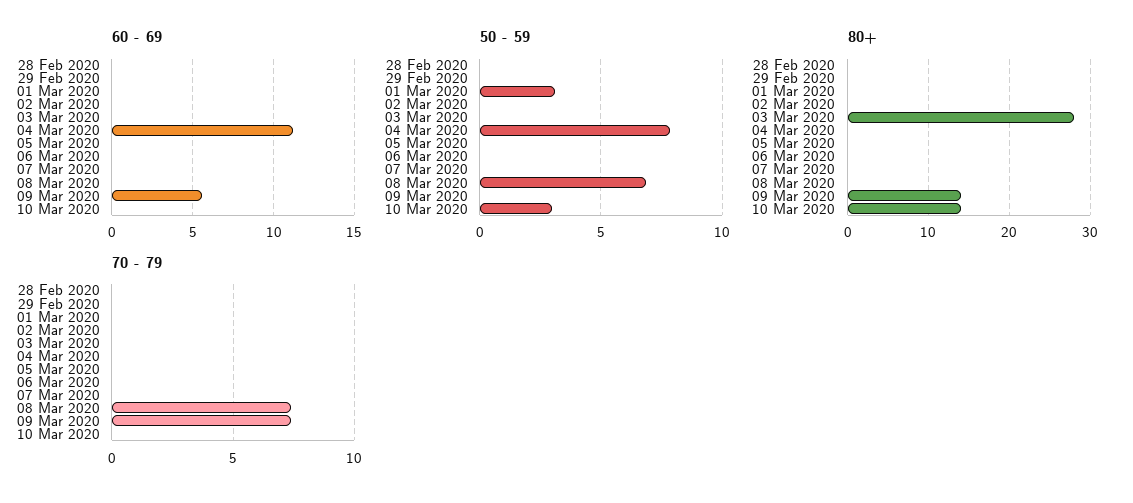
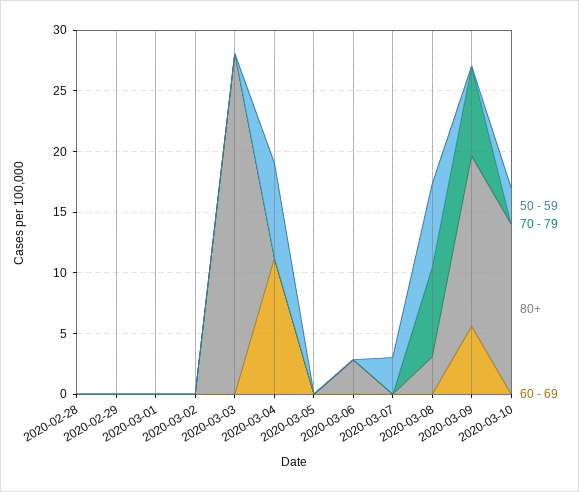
50 - 59, 01 Mar 2020: 3 -> 0
50 - 59, 07 Mar 2020: 0 -> 3
80+, 06 Mar 2020: 0 -> 3
80+, 08 Mar 2020: 0 -> 3

